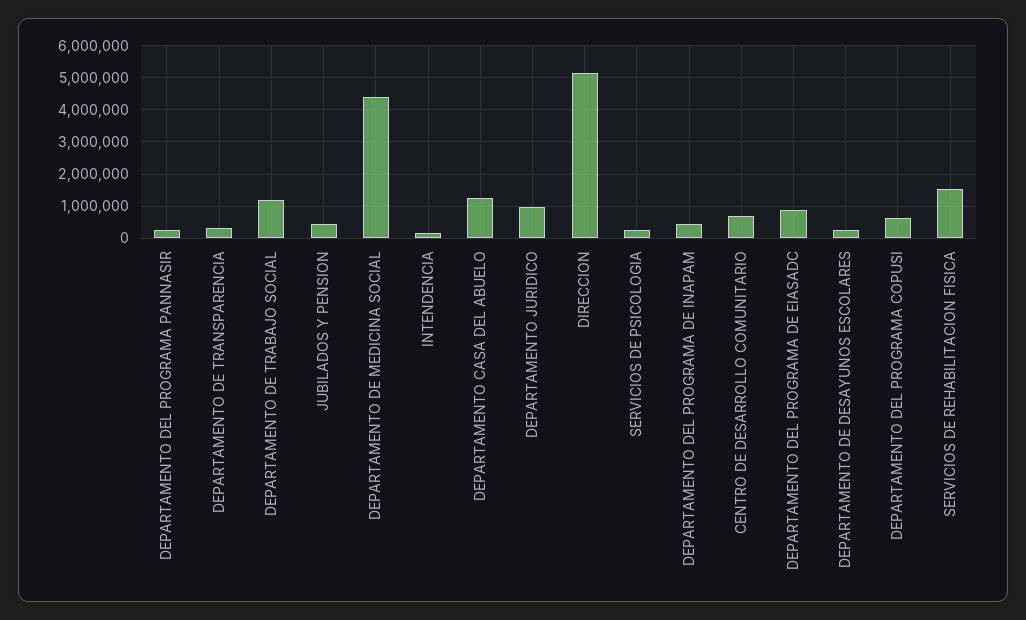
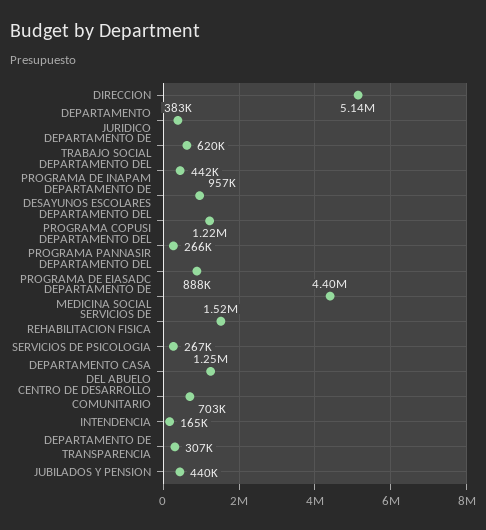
DEPARTAMENTO DE TRABAJO SOCIAL: 1200000 -> 620000
DEPARTAMENTO JURIDICO: 1000000 -> 383000
DEPARTAMENTO DE DESAYUNOS ESCOLARES: 200000 -> 957000
DEPARTAMENTO DEL PROGRAMA COPUSI: 600000 -> 1220000

